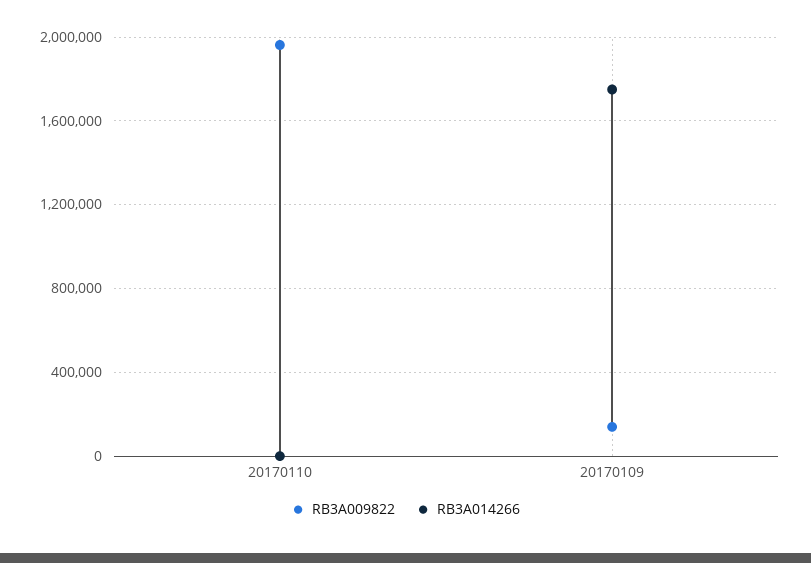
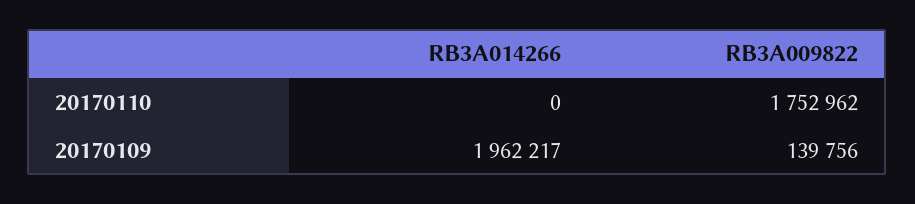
RB3A009822, 20170110: 1950000 -> 1752962
RB3A014266, 20170109: 1750000 -> 1962217

